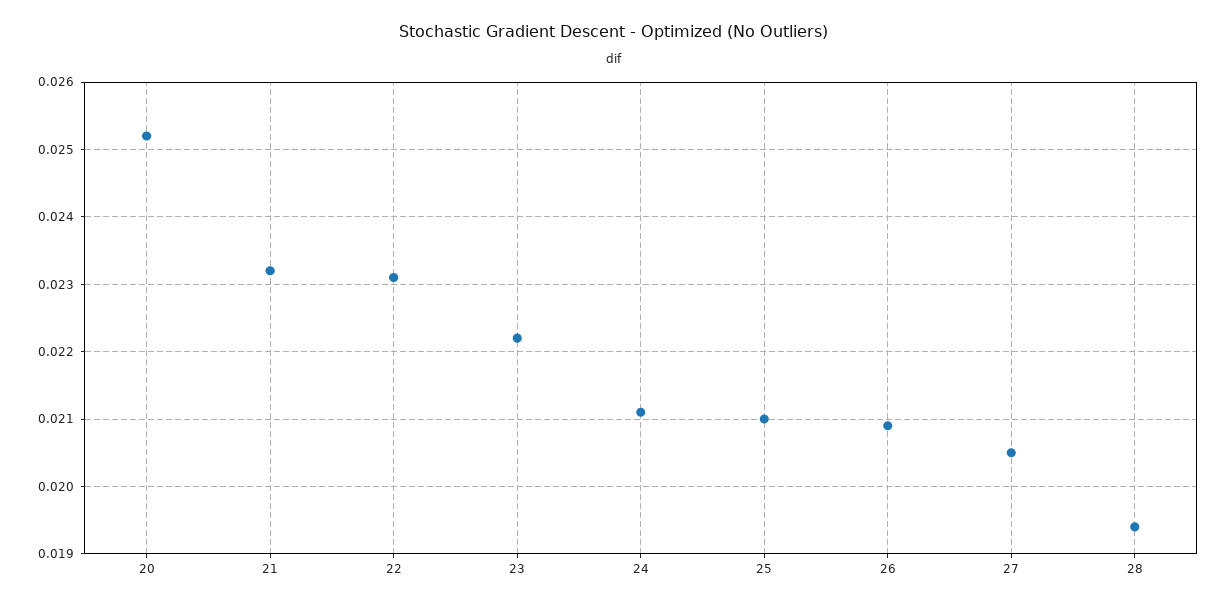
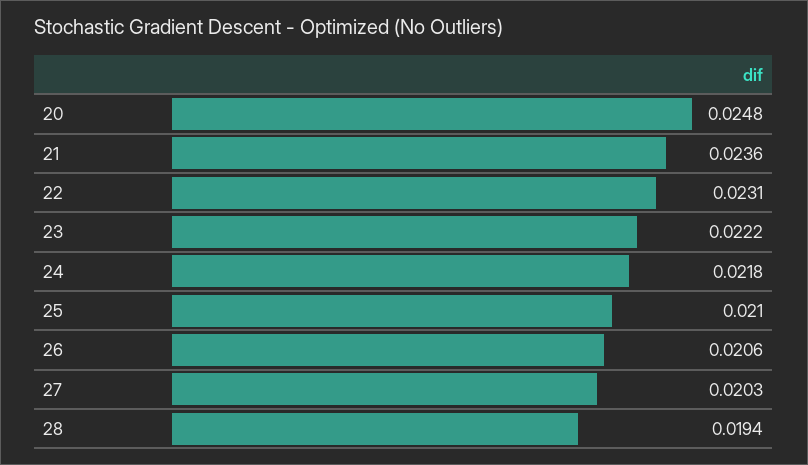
20: 0.0252 -> 0.0248
21: 0.0232 -> 0.0236
24: 0.0211 -> 0.0218
26: 0.0209 -> 0.0206
27: 0.0205 -> 0.0203

